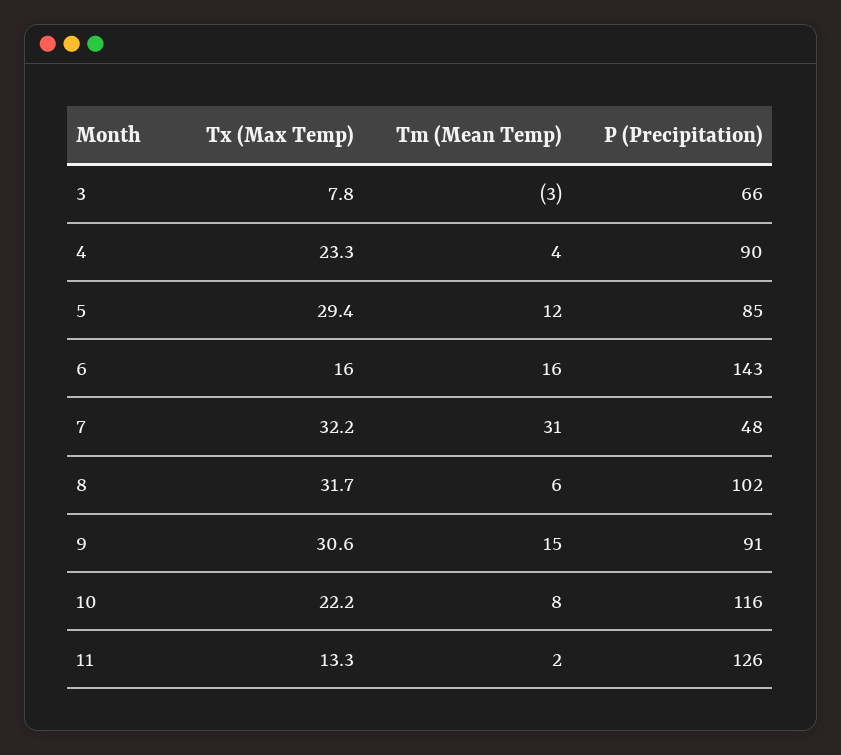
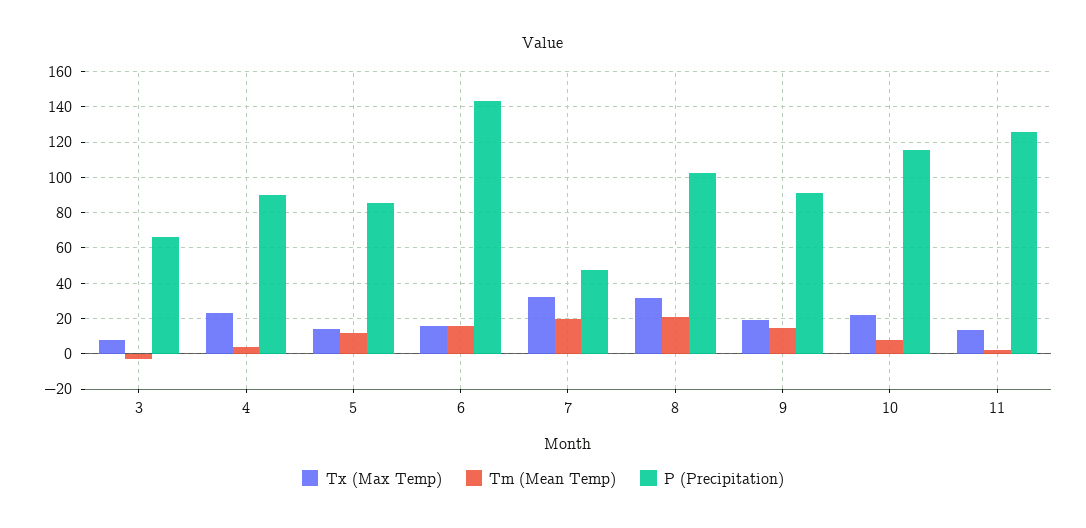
Tx (Max Temp), 5: 29.4 -> 15
Tm (Mean Temp), 7: 31 -> 20
Tm (Mean Temp), 8: 6 -> 20
Tx (Max Temp), 9: 30.6 -> 20

